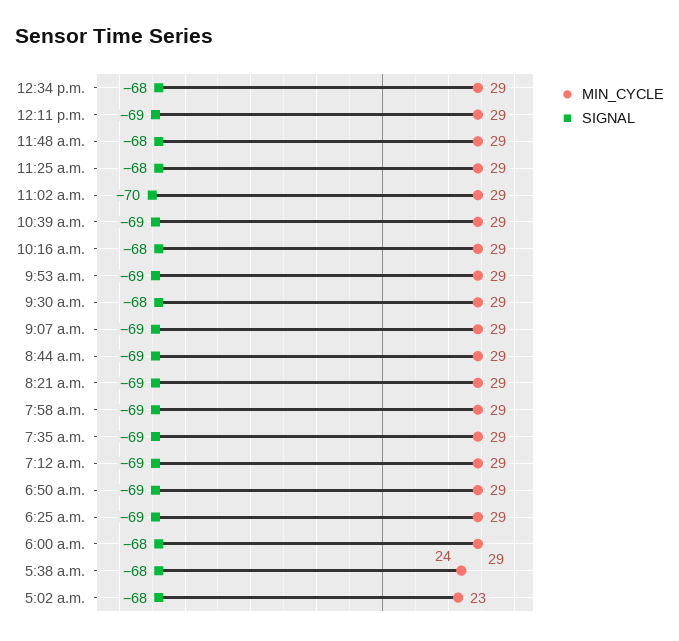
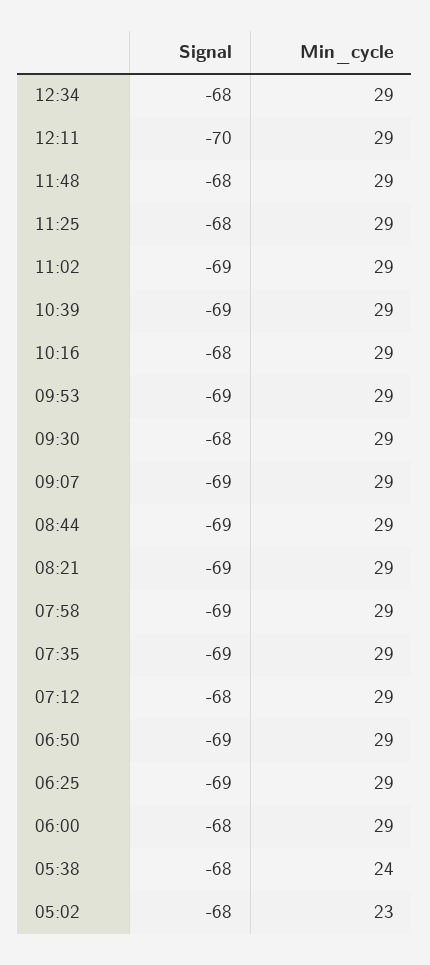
SIGNAL, 12:11 p.m.: -69 -> -70
SIGNAL, 11:02 a.m.: -70 -> -69
SIGNAL, 7:12 a.m.: -69 -> -68

